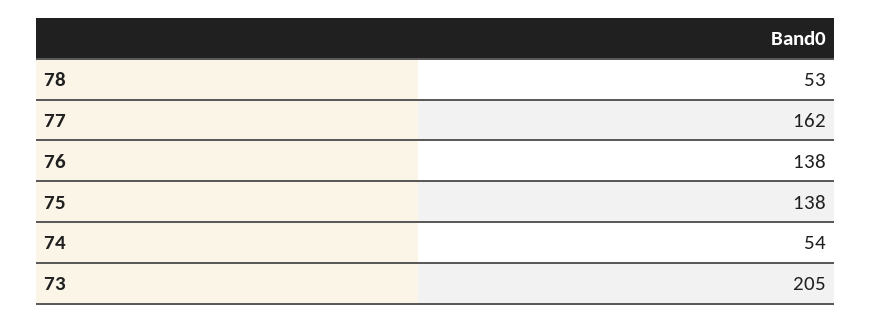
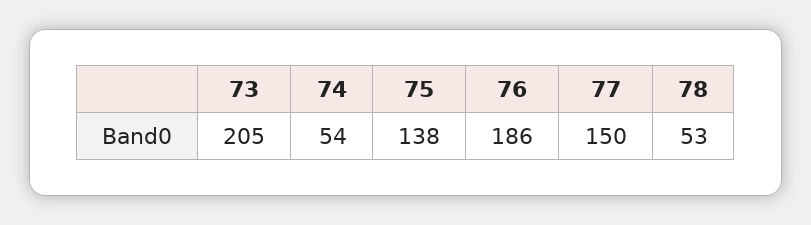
77: 162 -> 150
76: 138 -> 186

